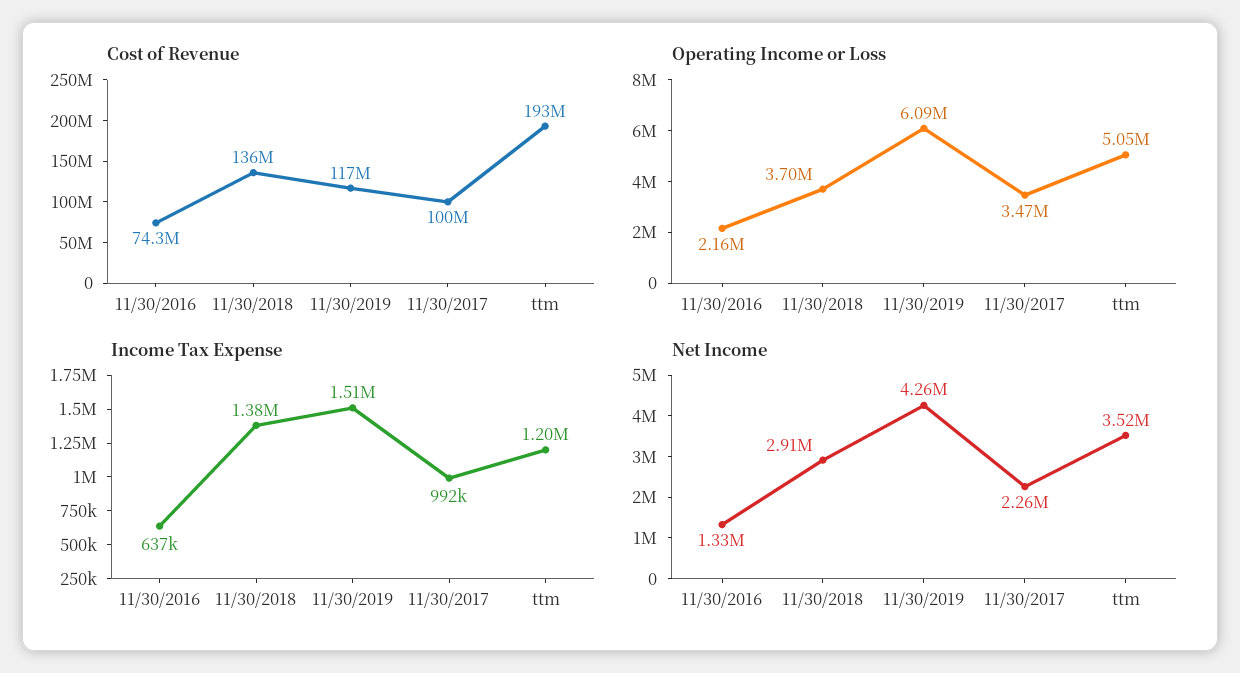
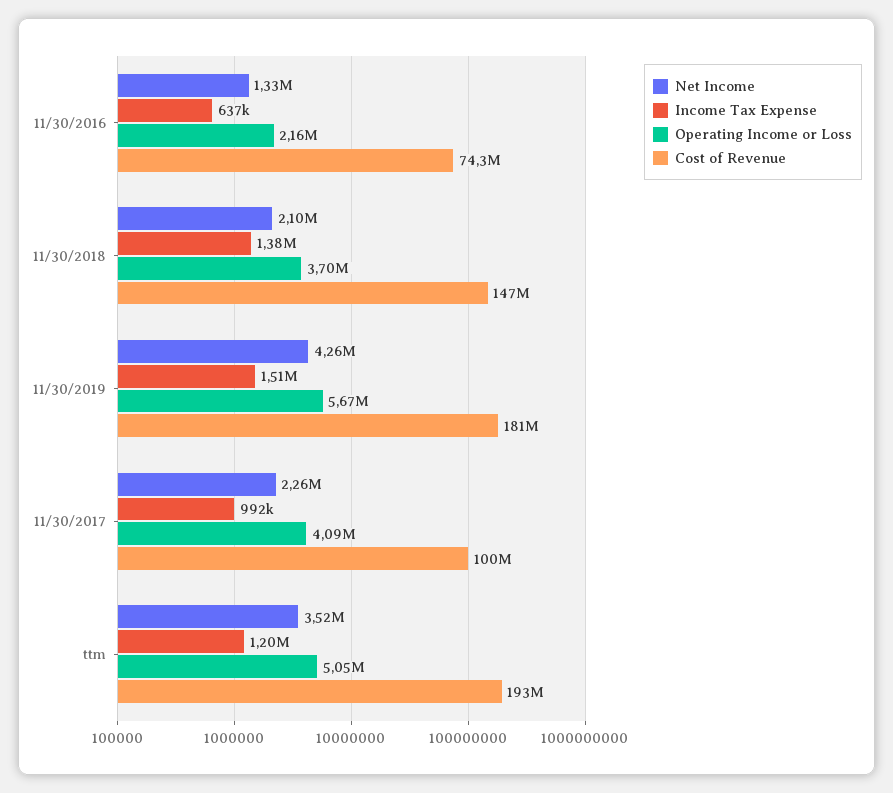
Cost of Revenue, 11/30/2018: 136000000 -> 147000000
Cost of Revenue, 11/30/2019: 117000000 -> 181000000
Operating Income or Loss, 11/30/2019: 6090000 -> 5670000
Operating Income or Loss, 11/30/2017: 3470000 -> 4090000
Net Income, 11/30/2018: 2910000 -> 2100000

